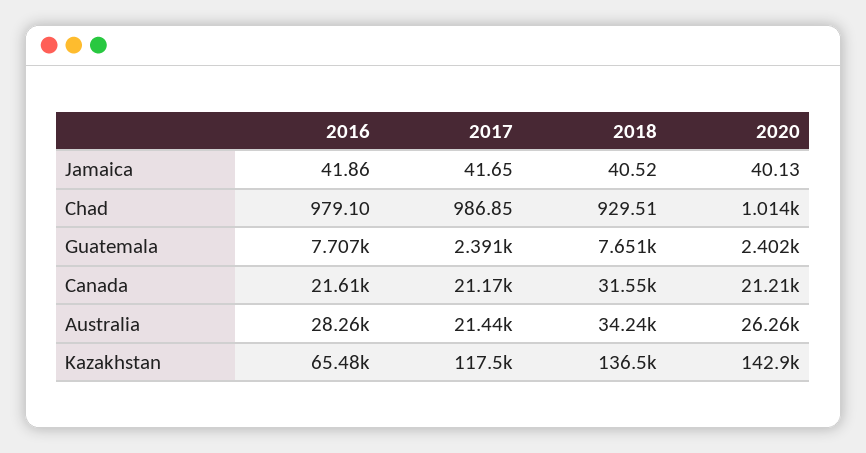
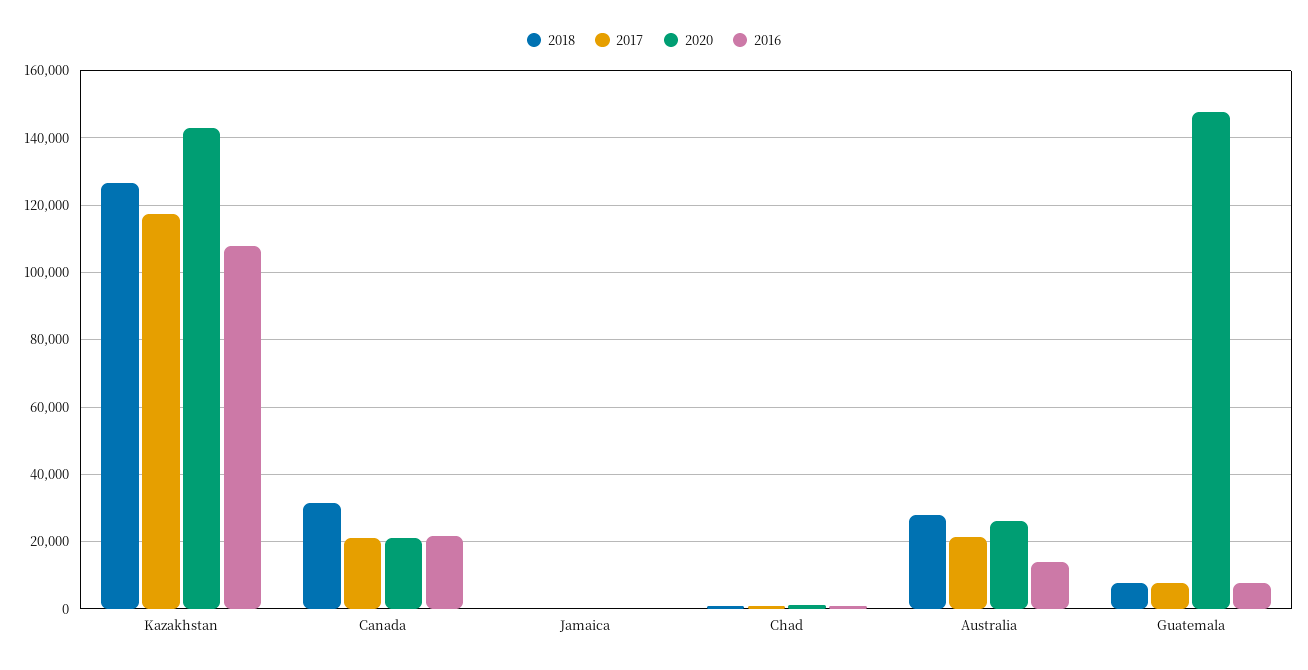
2017, Guatemala: 2391 -> 8000
2020, Guatemala: 2402 -> 148000
2016, Australia: 28260 -> 14000
2018, Australia: 34240 -> 28000
2016, Kazakhstan: 65480 -> 108000
2018, Kazakhstan: 136500 -> 126000

